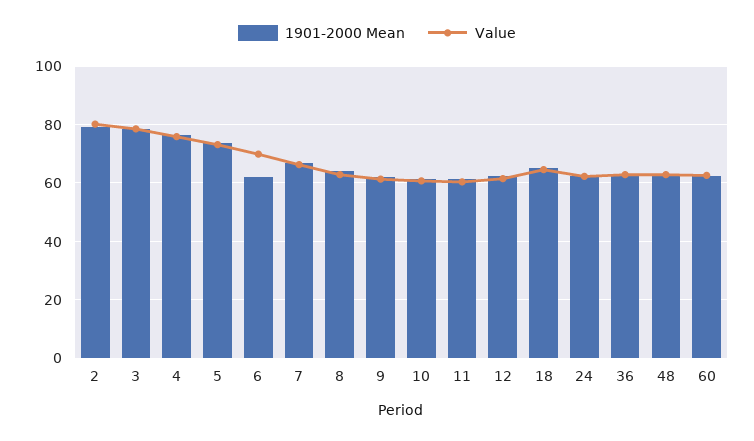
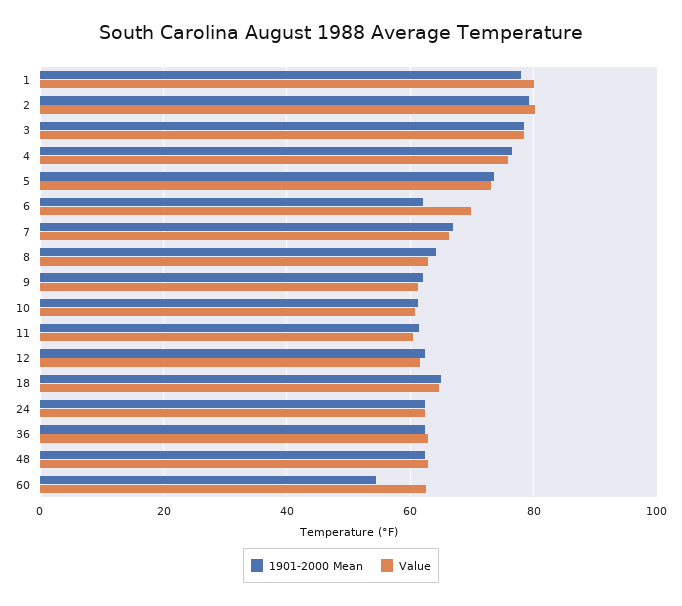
1901-2000 Mean, 60: 62.5 -> 54
1901-2000 Mean, 1: none -> 78
Value, 1: none -> 80

